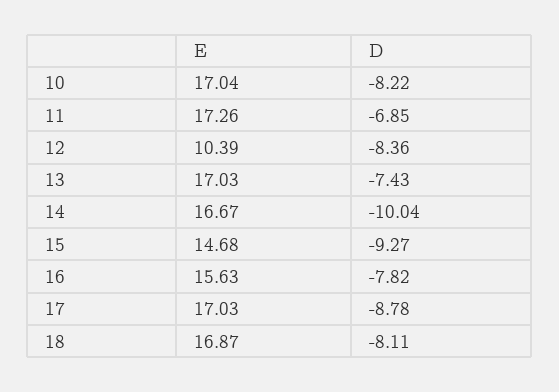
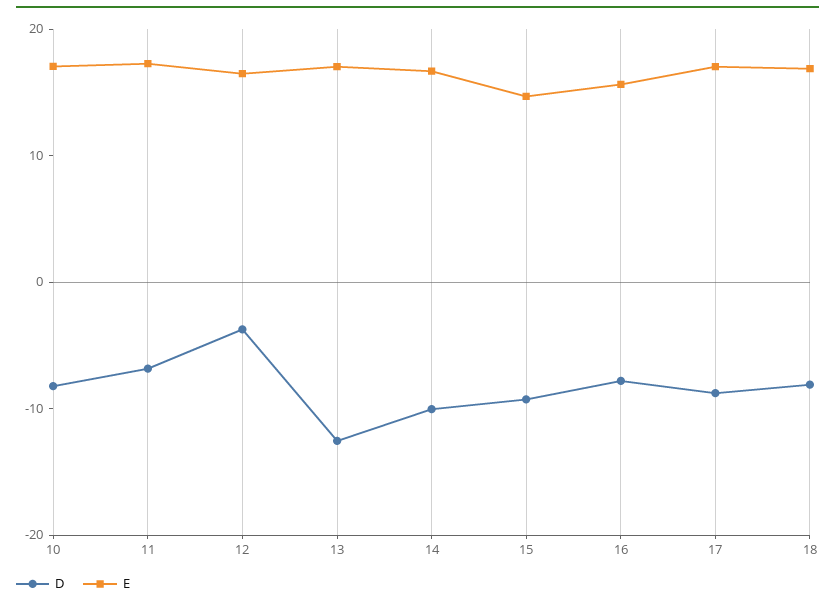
E, 12: 10.39 -> 16
D, 12: -8.36 -> -4
D, 13: -7.43 -> -12

